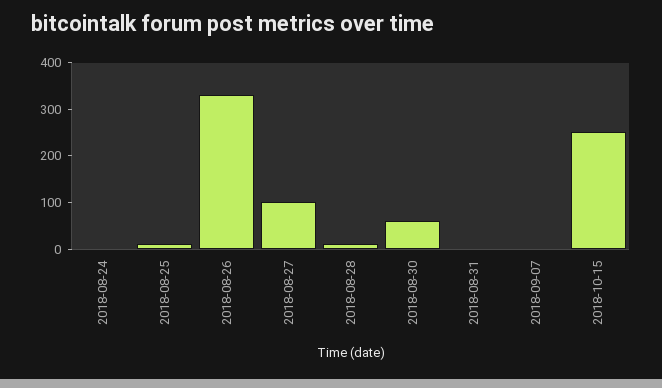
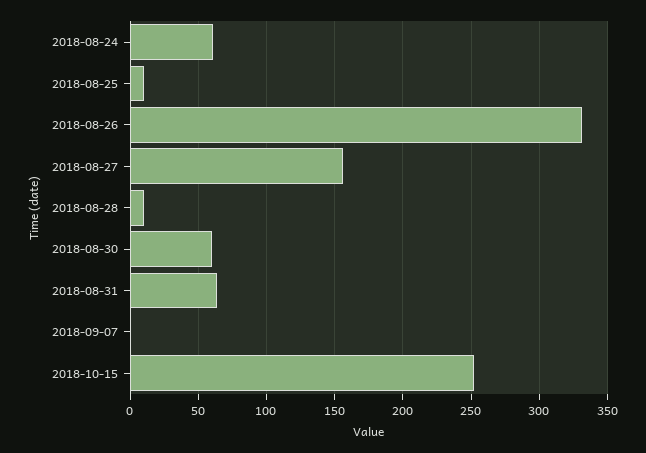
2018-08-24: 0 -> 60
2018-08-27: 100 -> 155
2018-08-31: 0 -> 65

